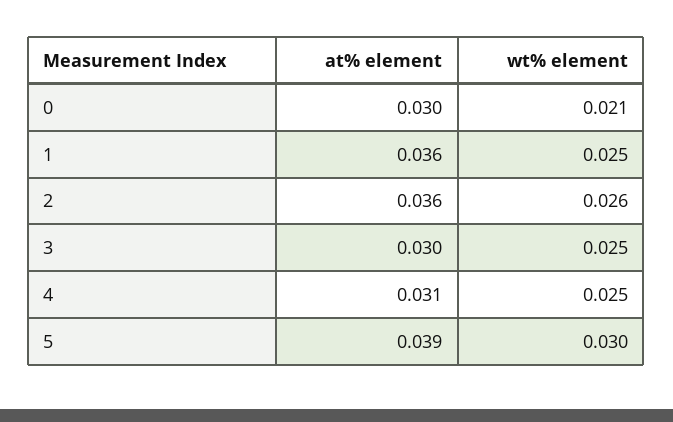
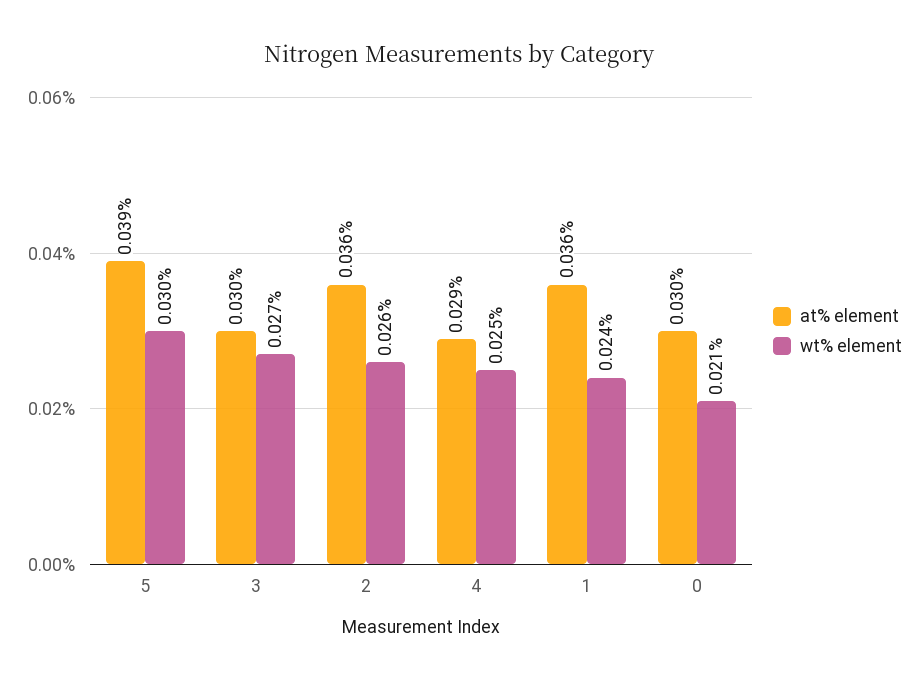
wt% element, 1: 0.025 -> 0.024
wt% element, 3: 0.025 -> 0.027
at% element, 4: 0.031 -> 0.029

